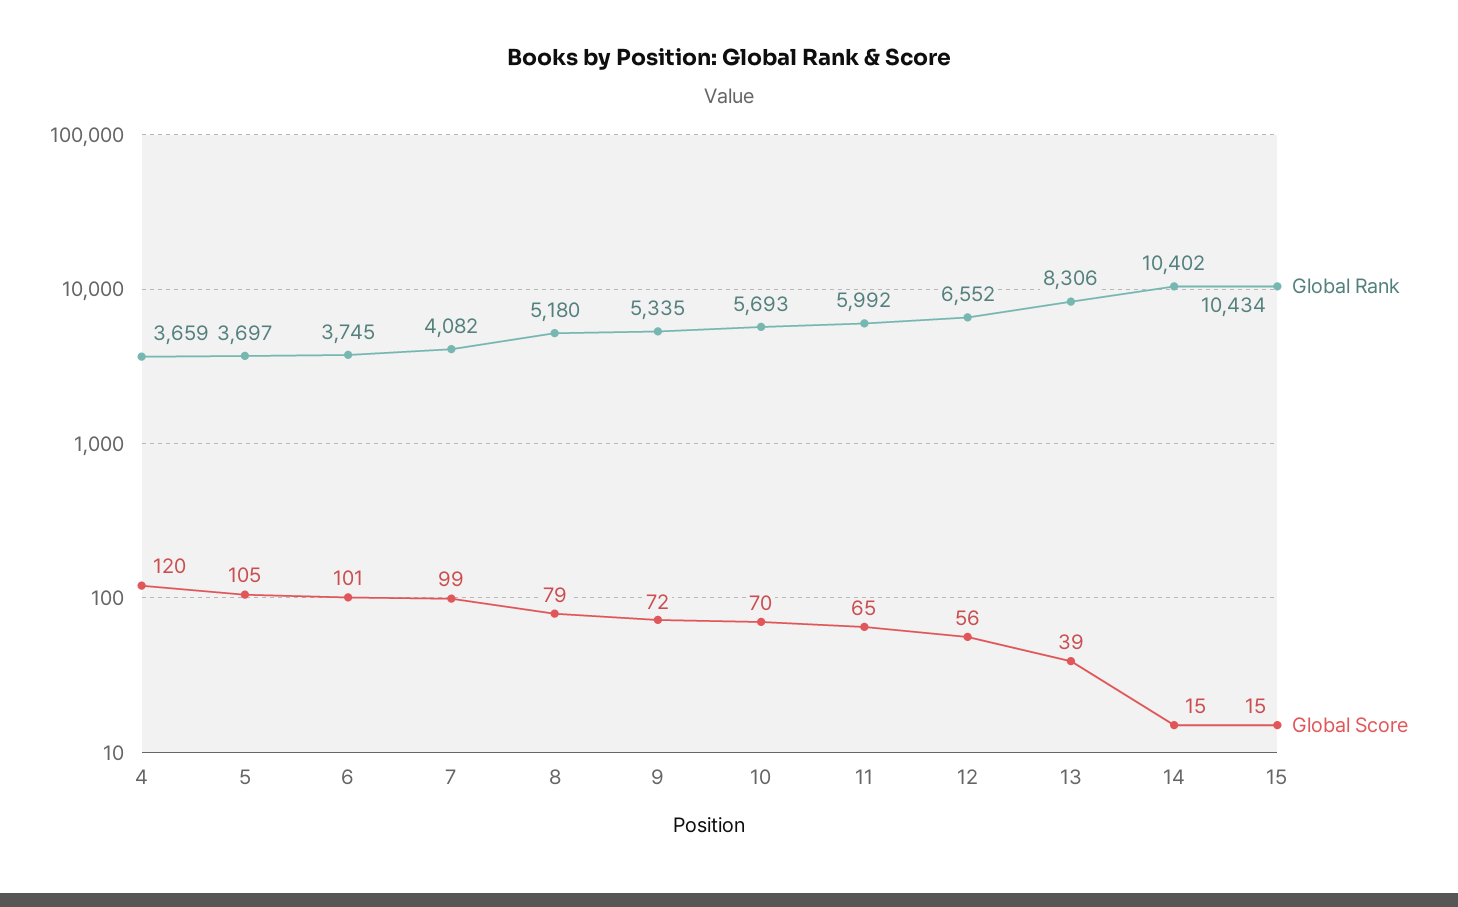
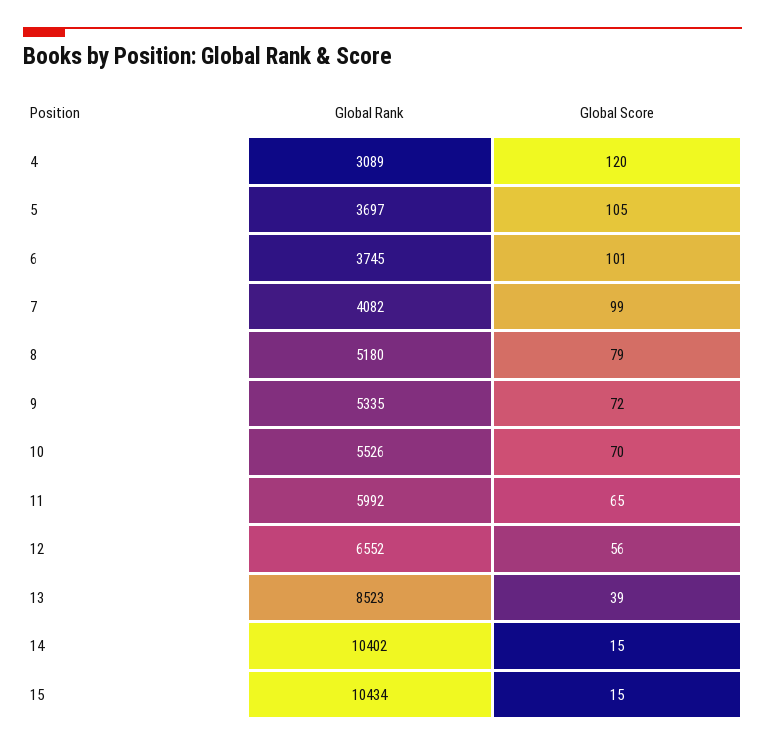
Global Rank, 4: 3659 -> 3089
Global Rank, 10: 5693 -> 5526
Global Rank, 13: 8306 -> 8523

